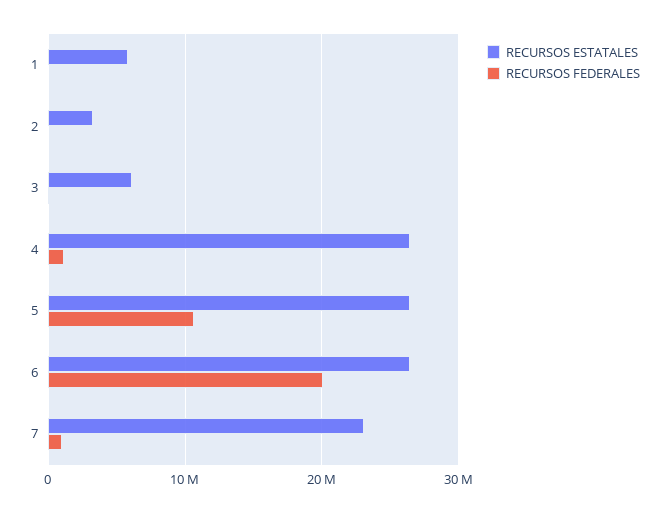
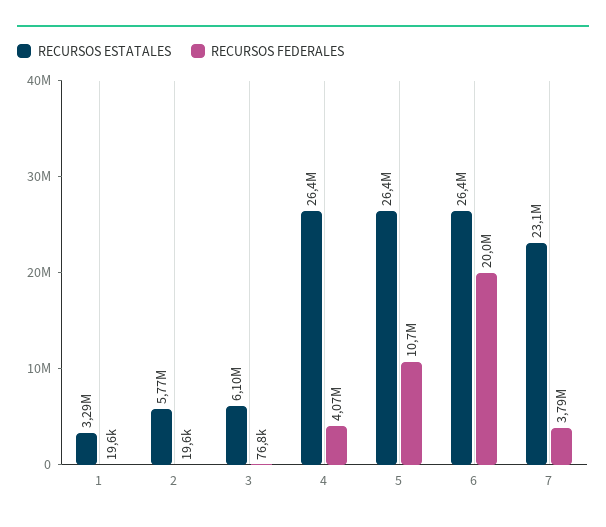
RECURSOS ESTATALES, 1: 6000000 -> 3290000
RECURSOS ESTATALES, 2: 3000000 -> 5770000
RECURSOS FEDERALES, 4: 1000000 -> 4070000
RECURSOS FEDERALES, 7: 1000000 -> 3790000

